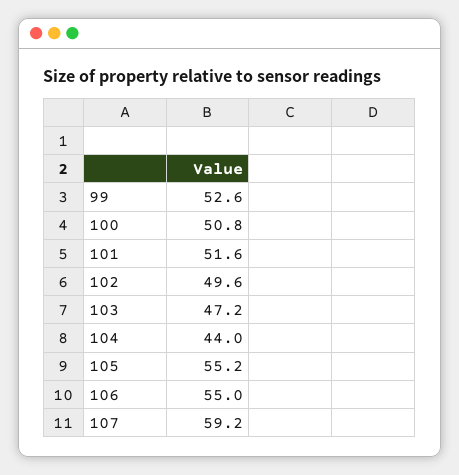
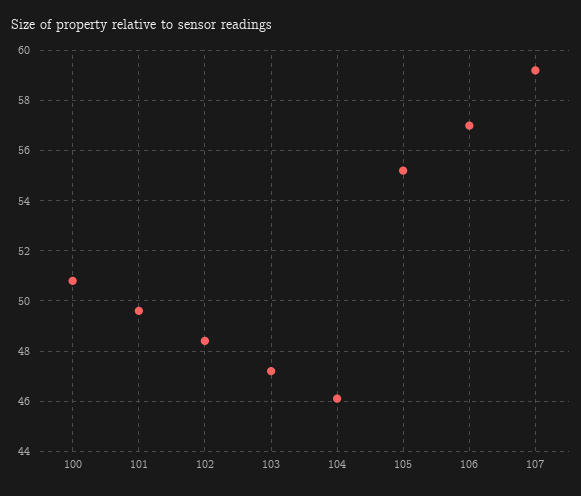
99: 52.6 -> none
101: 51.6 -> 49.5
102: 49.6 -> 48.5
104: 44 -> 46
106: 55 -> 57

